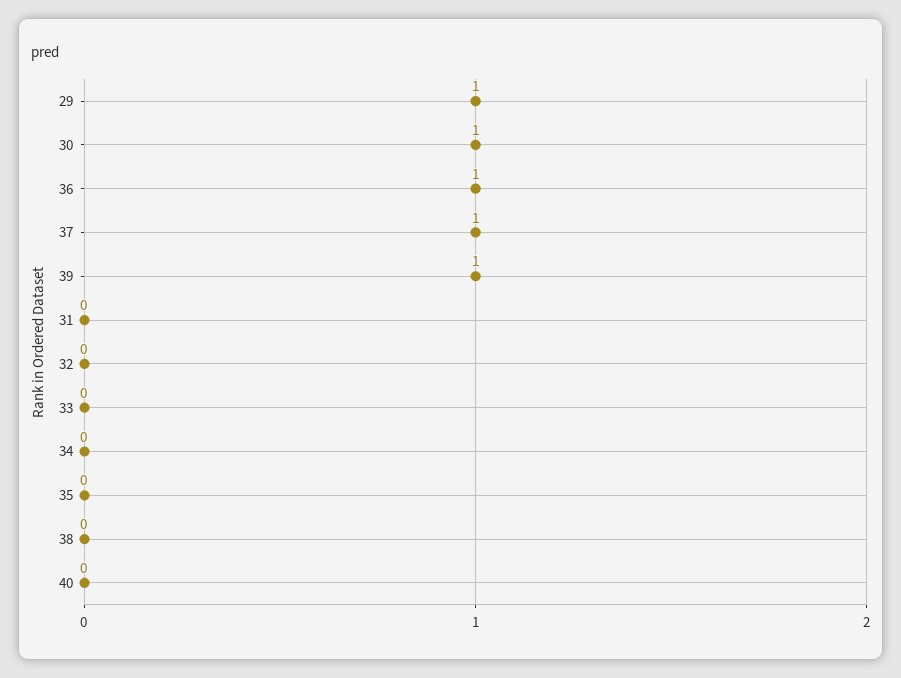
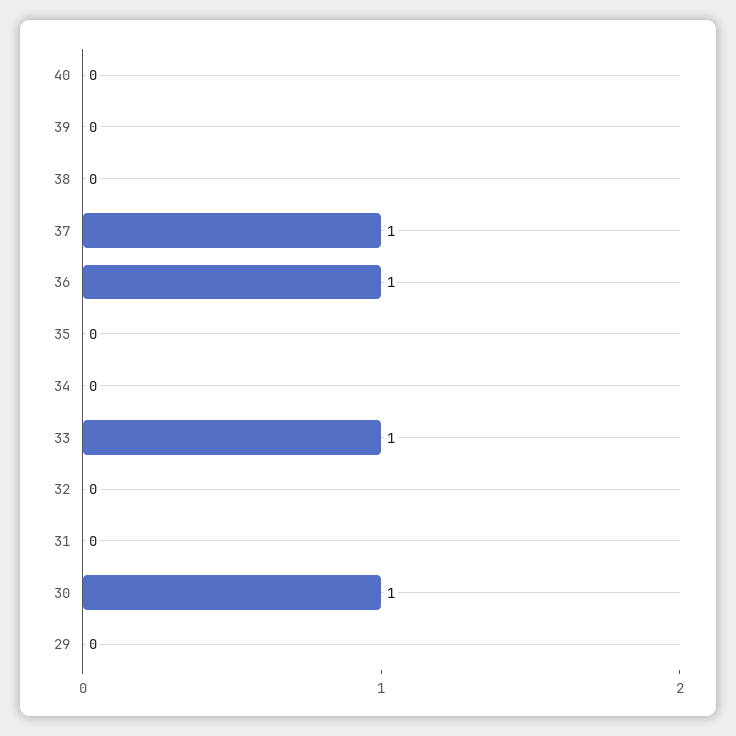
29: 1 -> 0
39: 1 -> 0
33: 0 -> 1

